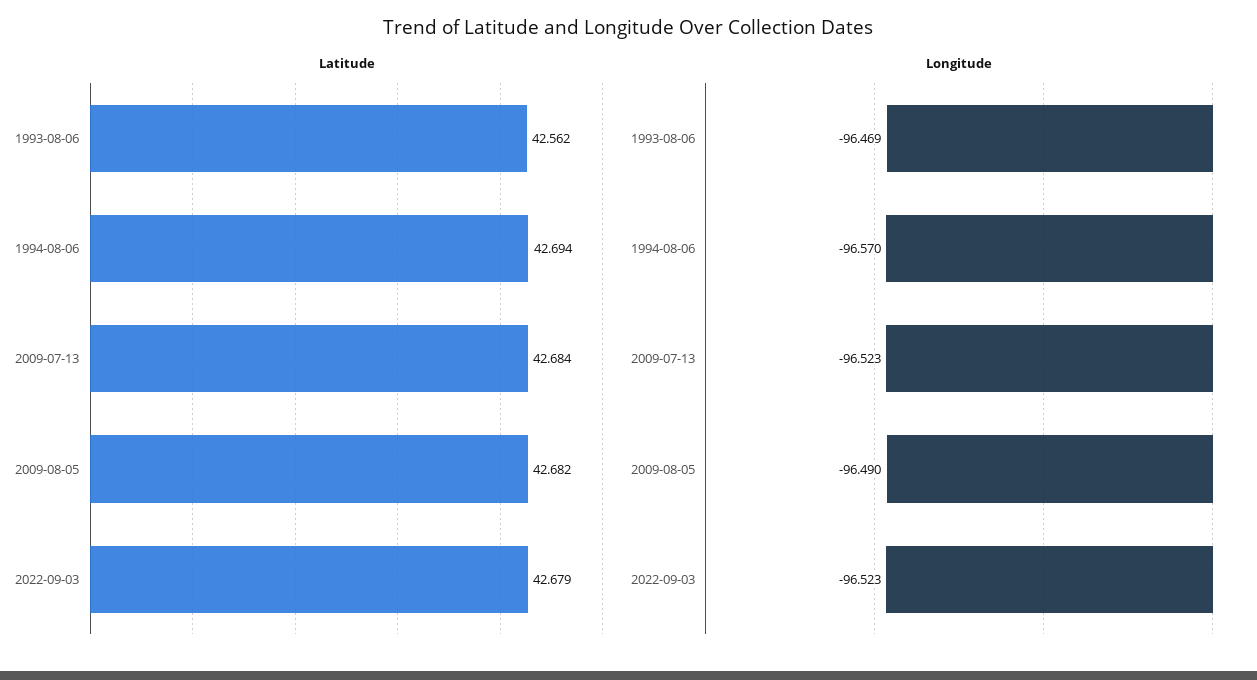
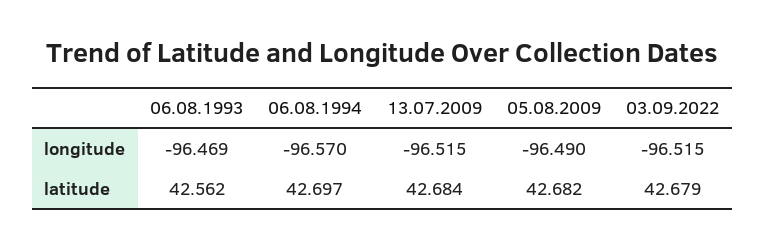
Latitude, 1994-08-06: 42.694 -> 42.697
Longitude, 2009-07-13: -96.523 -> -96.515
Longitude, 2022-09-03: -96.523 -> -96.515

